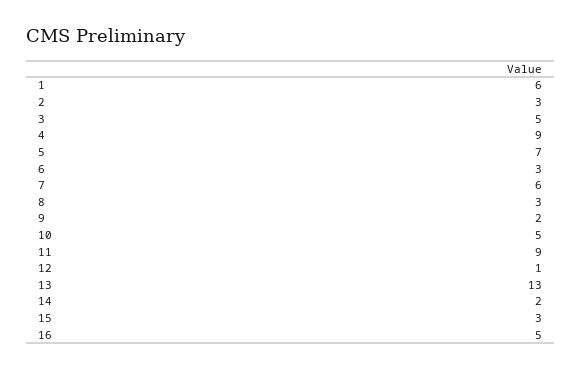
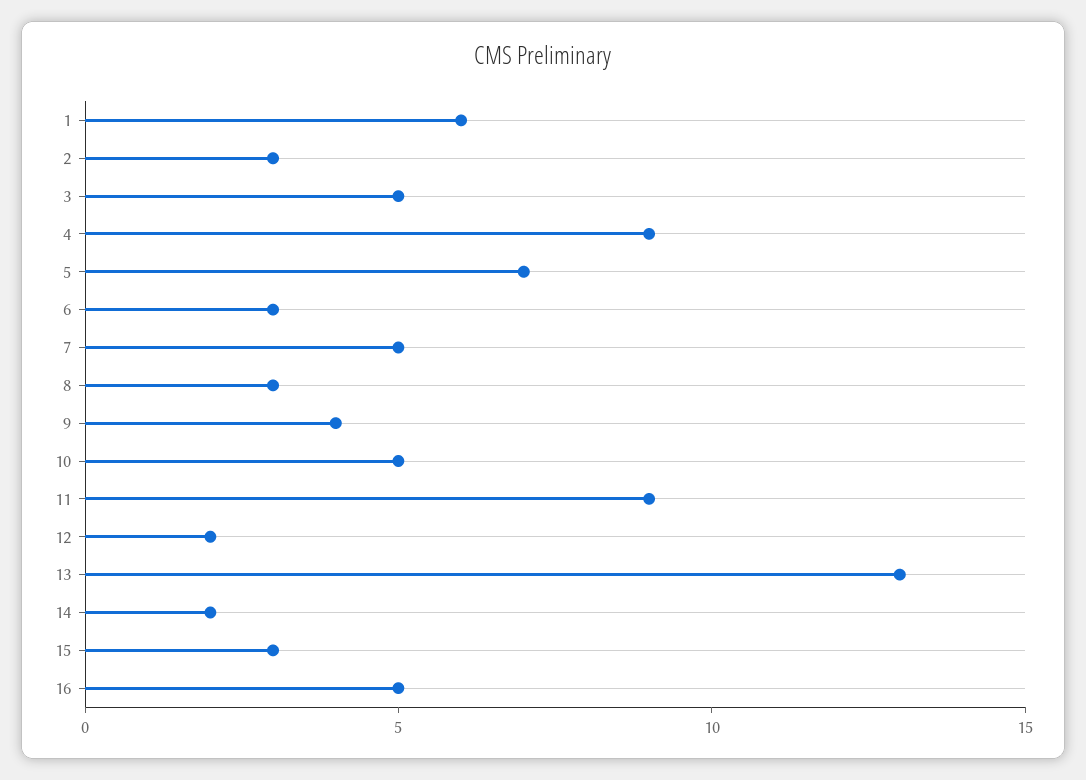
7: 6 -> 5
9: 2 -> 4
12: 1 -> 2

